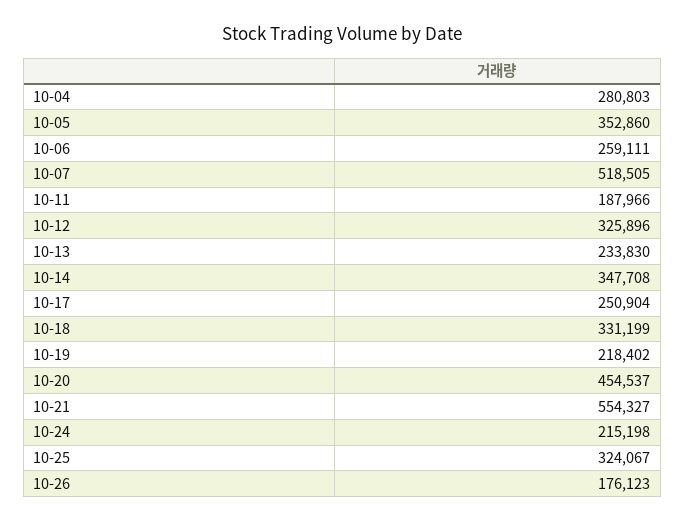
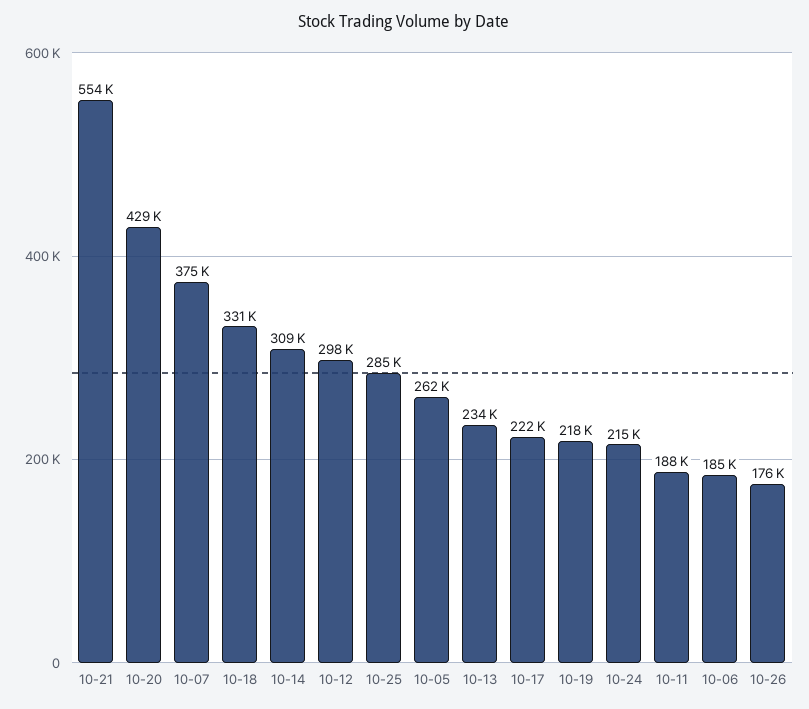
10-04: 280803 -> none
10-05: 352860 -> 262000
10-06: 259111 -> 185000
10-07: 518505 -> 375000
10-12: 325896 -> 298000
10-14: 347708 -> 309000
10-17: 250904 -> 222000
10-20: 454537 -> 429000
10-25: 324067 -> 285000

